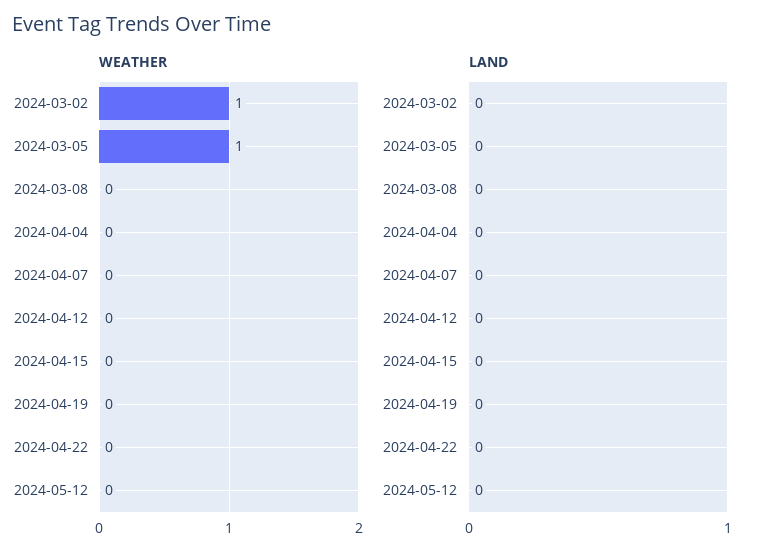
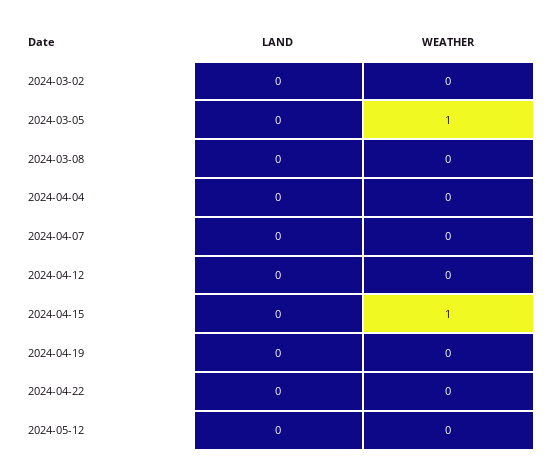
WEATHER, 2024-03-02: 1 -> 0
WEATHER, 2024-04-15: 0 -> 1

